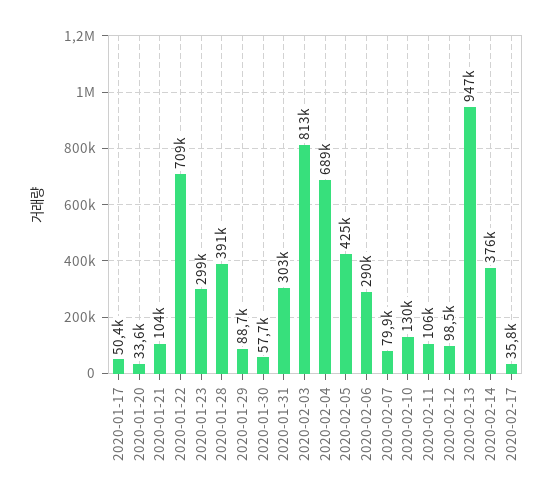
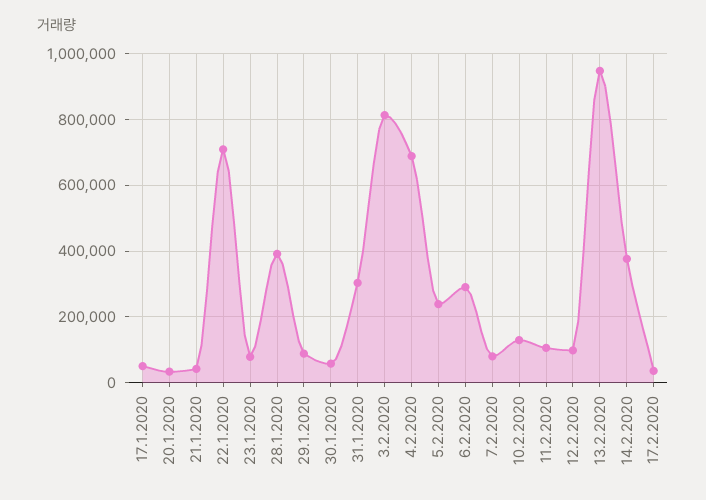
2020-01-21: 104000 -> 40000
2020-01-23: 299000 -> 80000
2020-02-05: 425000 -> 240000

